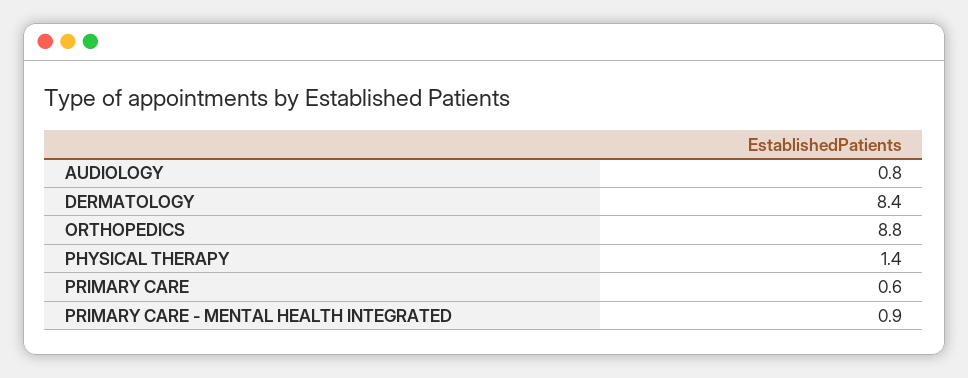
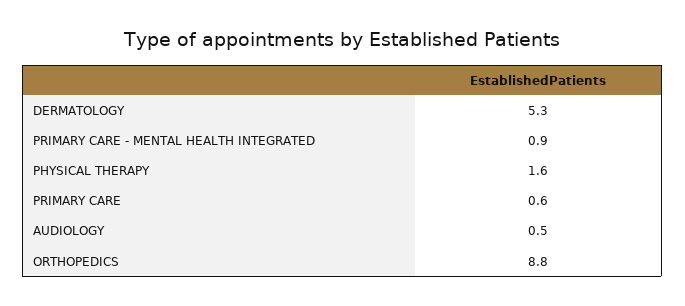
AUDIOLOGY: 0.8 -> 0.5
DERMATOLOGY: 8.4 -> 5.3
PHYSICAL THERAPY: 1.4 -> 1.6

